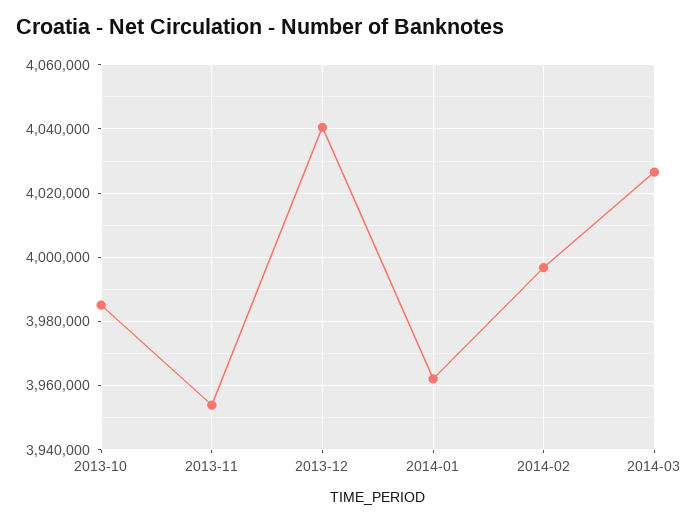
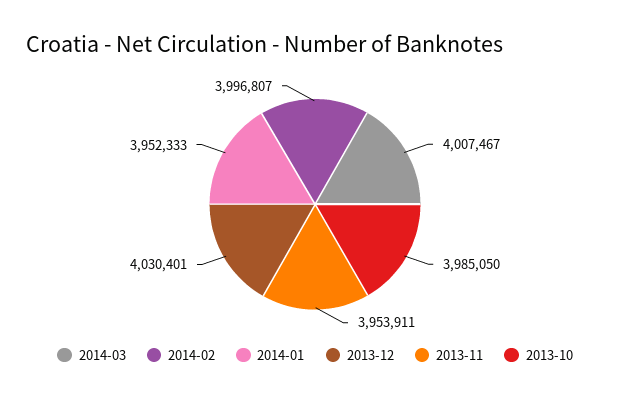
2013-12: 4040000 -> 4030401
2014-01: 3962000 -> 3952333
2014-03: 4026000 -> 4007467

